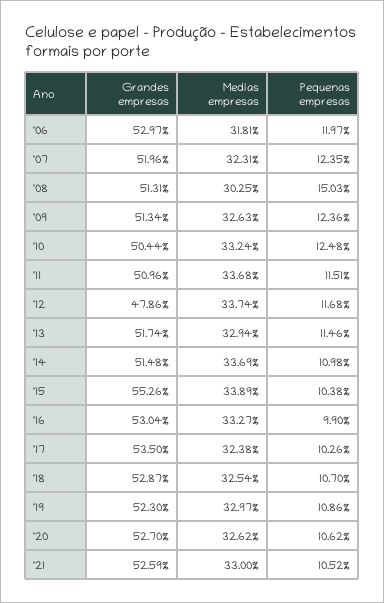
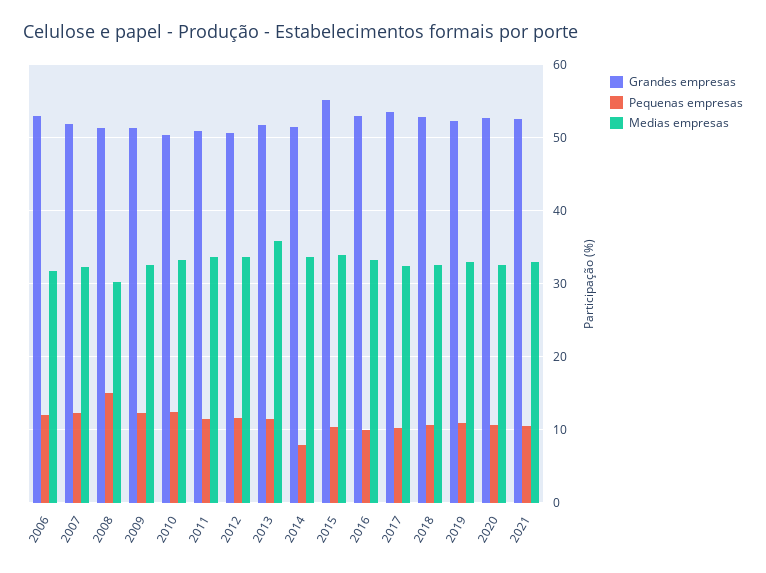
Grandes empresas, '12: 47.86 -> 51
Medias empresas, '13: 32.94 -> 36
Pequenas empresas, '14: 10.98 -> 8

